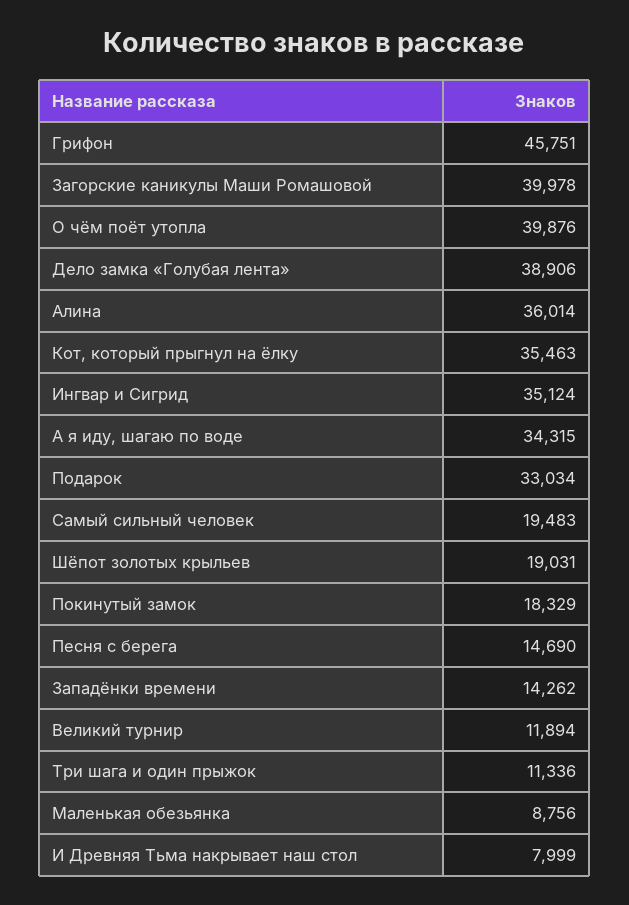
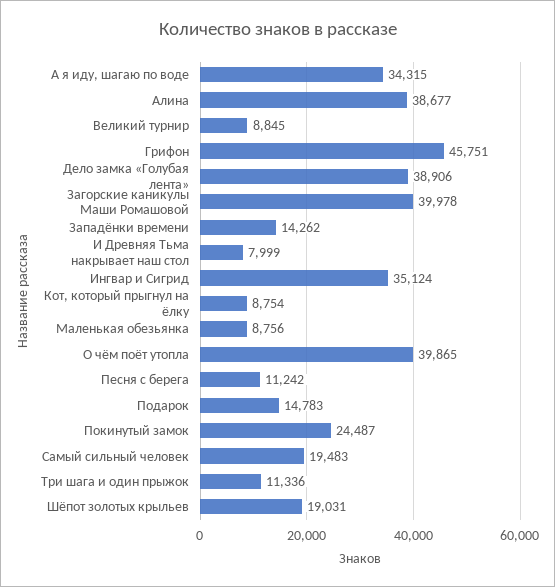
О чём поёт утопла: 39876 -> 39865
Алина: 36014 -> 38677
Кот, который прыгнул на ёлку: 35463 -> 8754
Подарок: 33034 -> 14783
Покинутый замок: 18329 -> 24487
Песня с берега: 14690 -> 11242
Великий турнир: 11894 -> 8845

